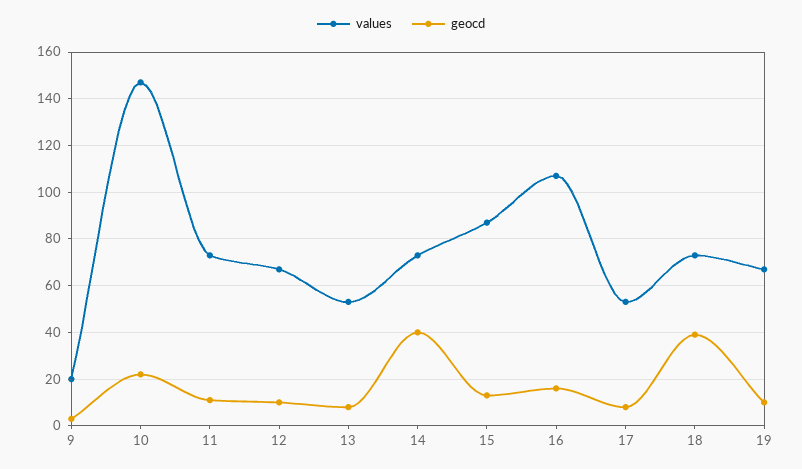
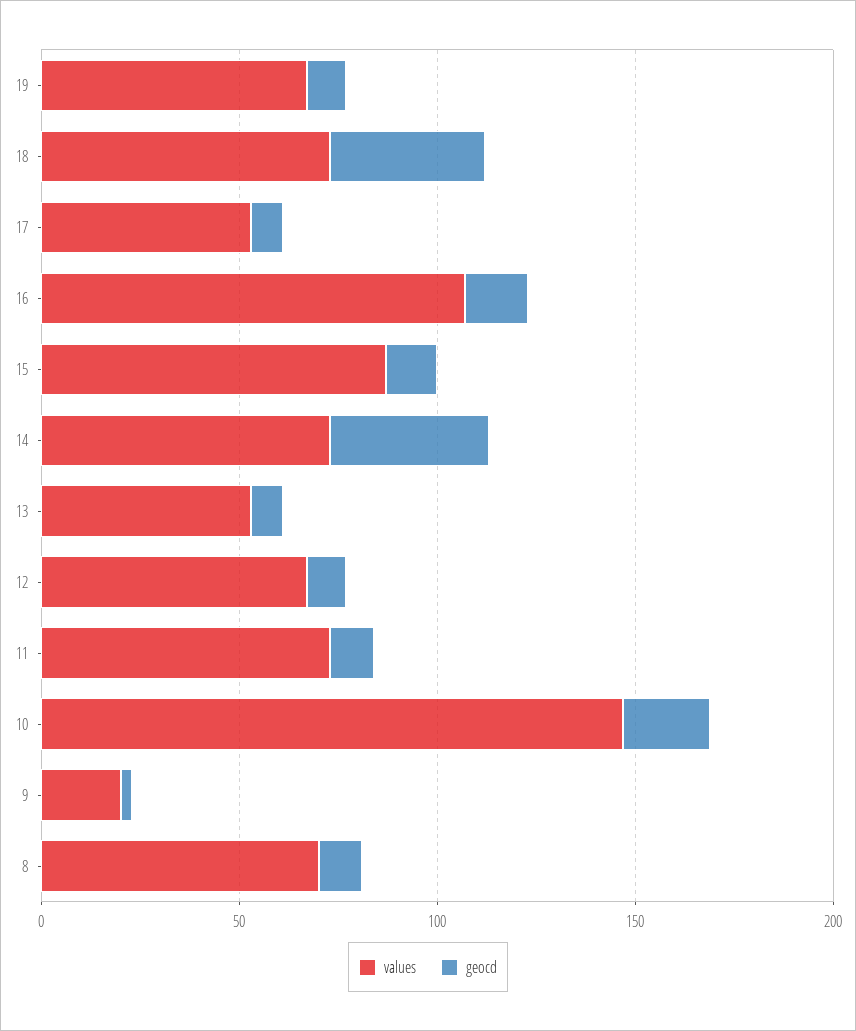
values, 8: none -> 70
geocd, 8: none -> 10

